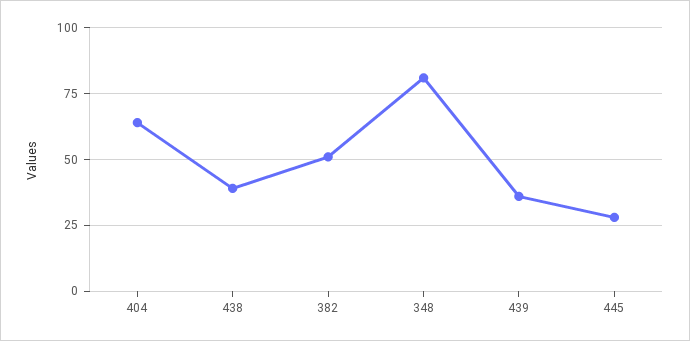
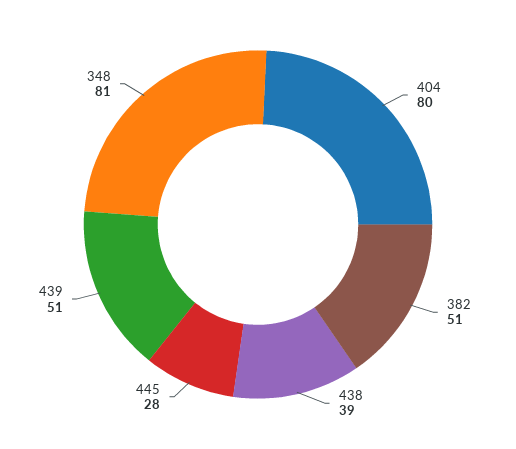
404: 65 -> 80
439: 35 -> 51

